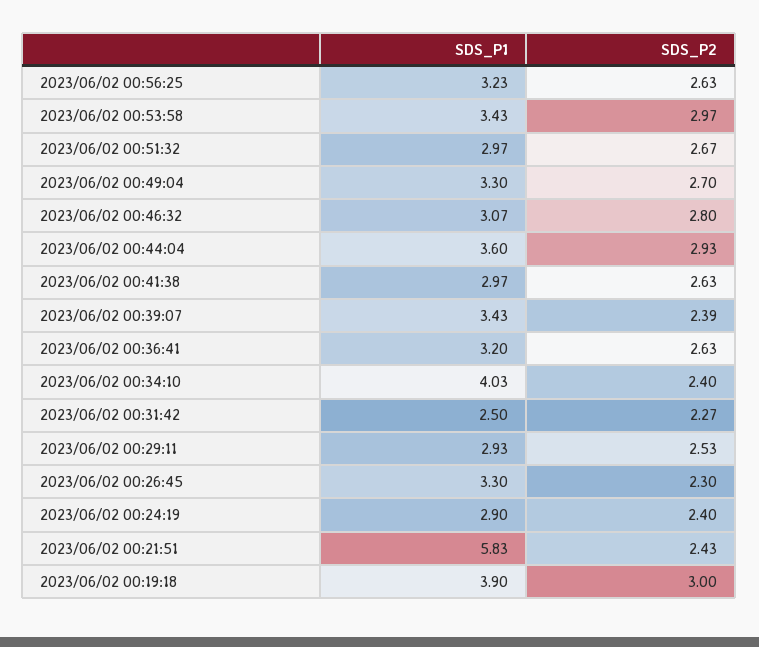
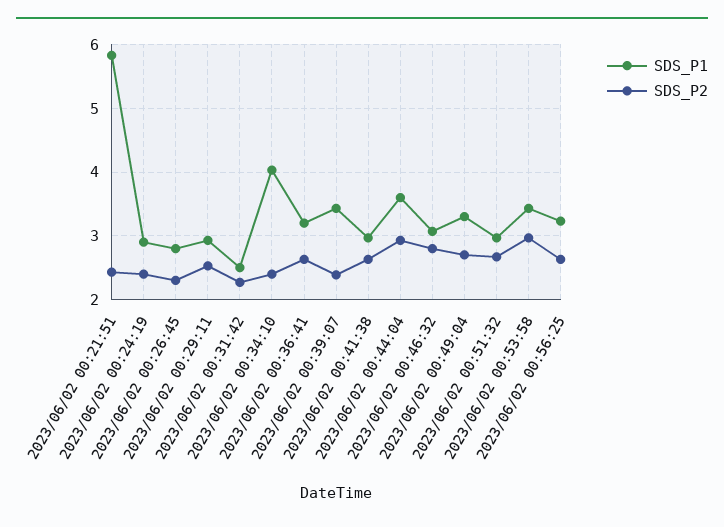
SDS_P1, 2023/06/02 00:26:45: 3.3 -> 2.8
SDS_P1, 2023/06/02 00:19:18: 3.9 -> none
SDS_P2, 2023/06/02 00:19:18: 3 -> none

